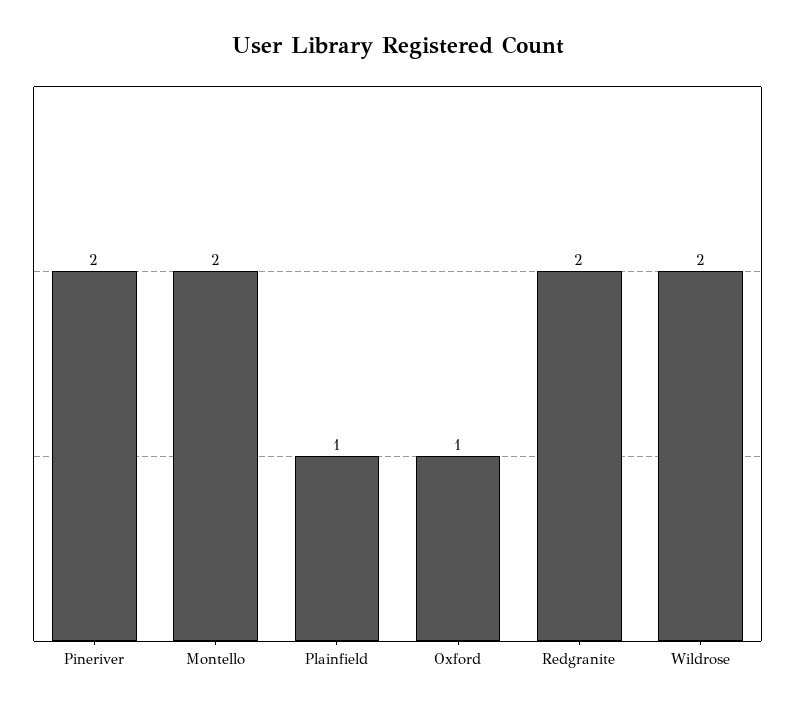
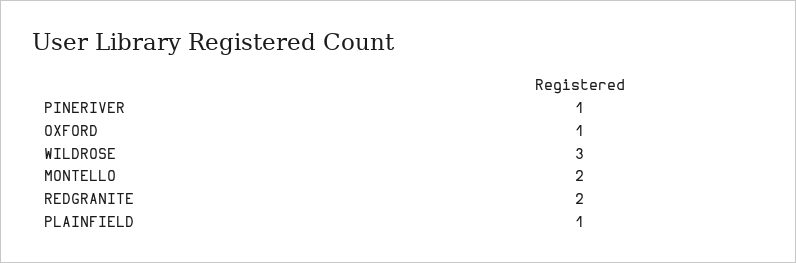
Pineriver: 2 -> 1
Wildrose: 2 -> 3

